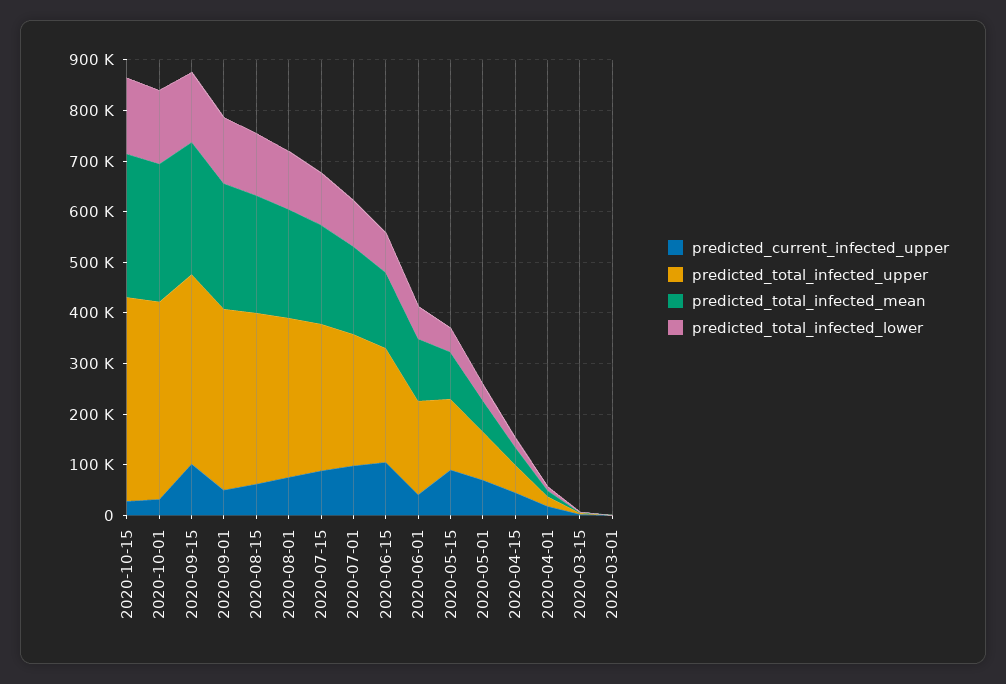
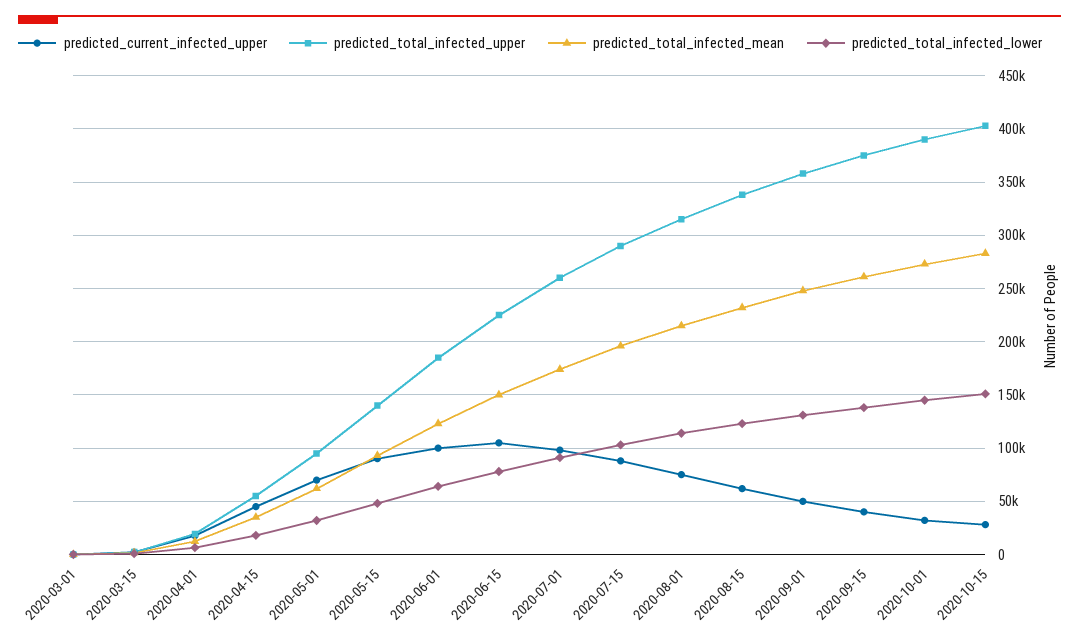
predicted_current_infected_upper, 2020-09-15: 100000 -> 40000
predicted_current_infected_upper, 2020-06-01: 40000 -> 100000

